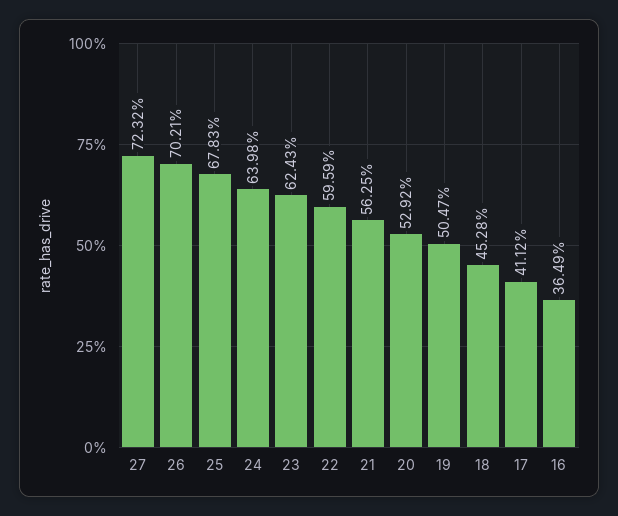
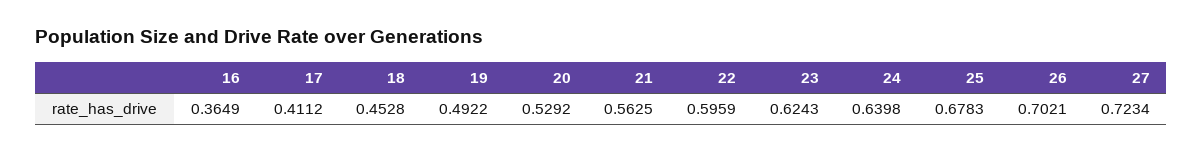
27: 0.7232 -> 0.7234
19: 0.5047 -> 0.4922

